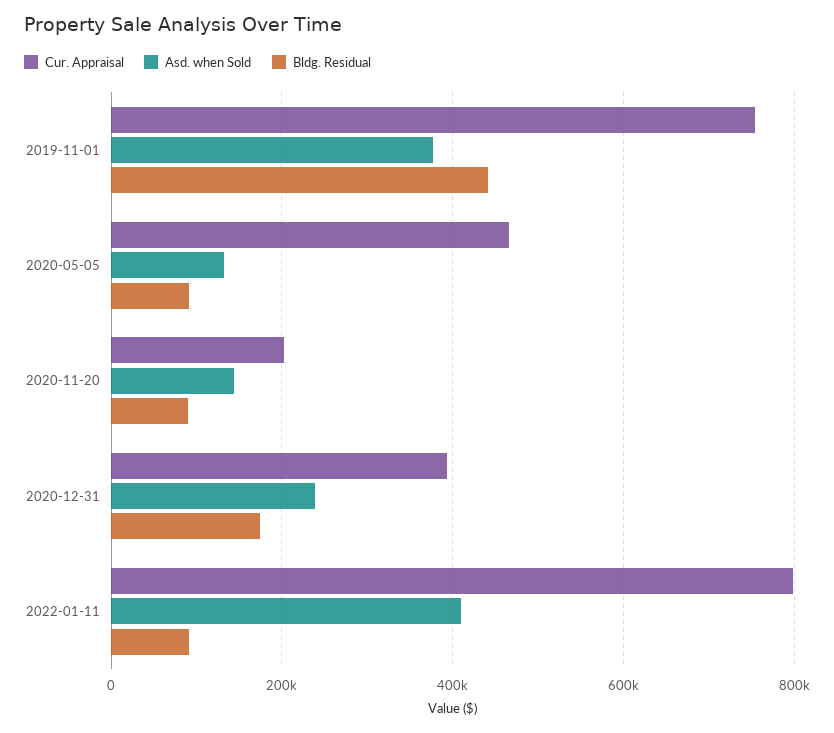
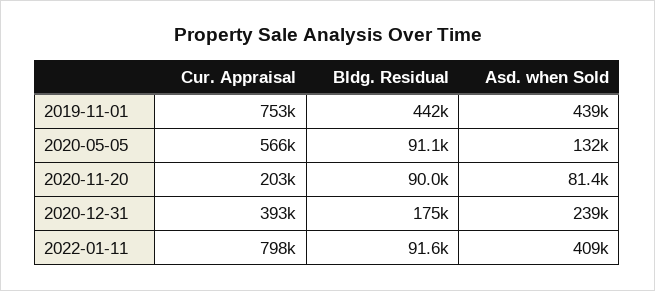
Asd. when Sold, 2019-11-01: 380000 -> 439000
Cur. Appraisal, 2020-05-05: 460000 -> 566000
Asd. when Sold, 2020-11-20: 140000 -> 81400

